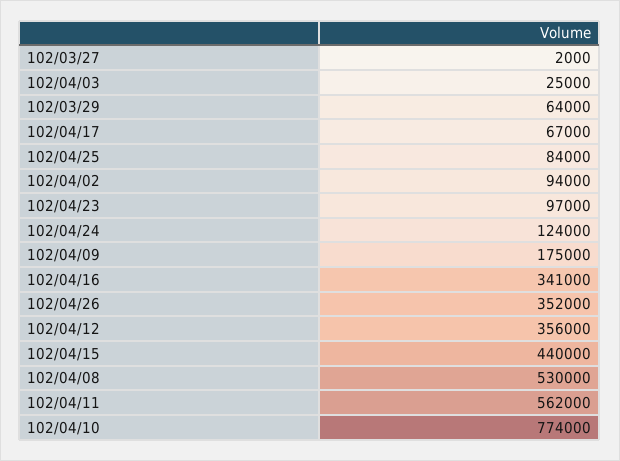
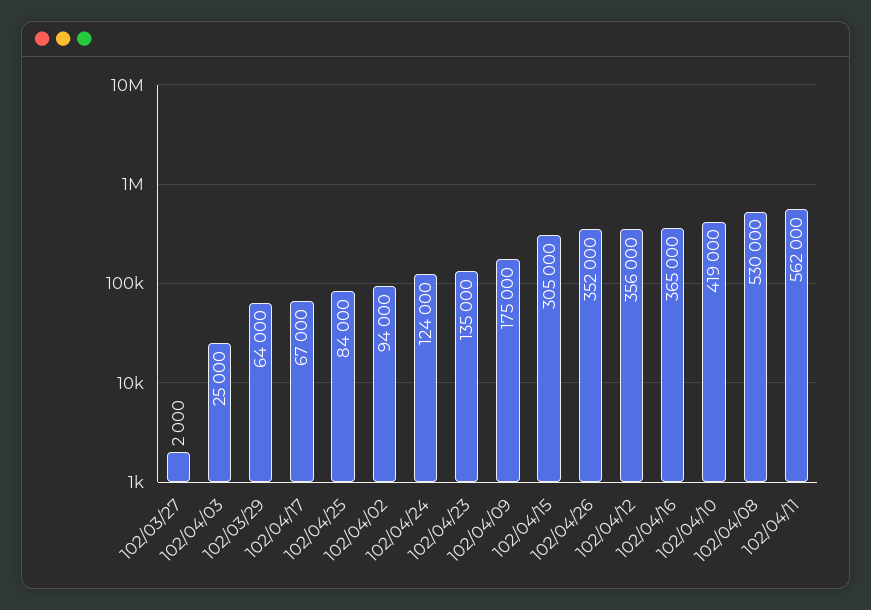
102/04/23: 97000 -> 135000
102/04/16: 341000 -> 365000
102/04/15: 440000 -> 305000
102/04/10: 774000 -> 419000

